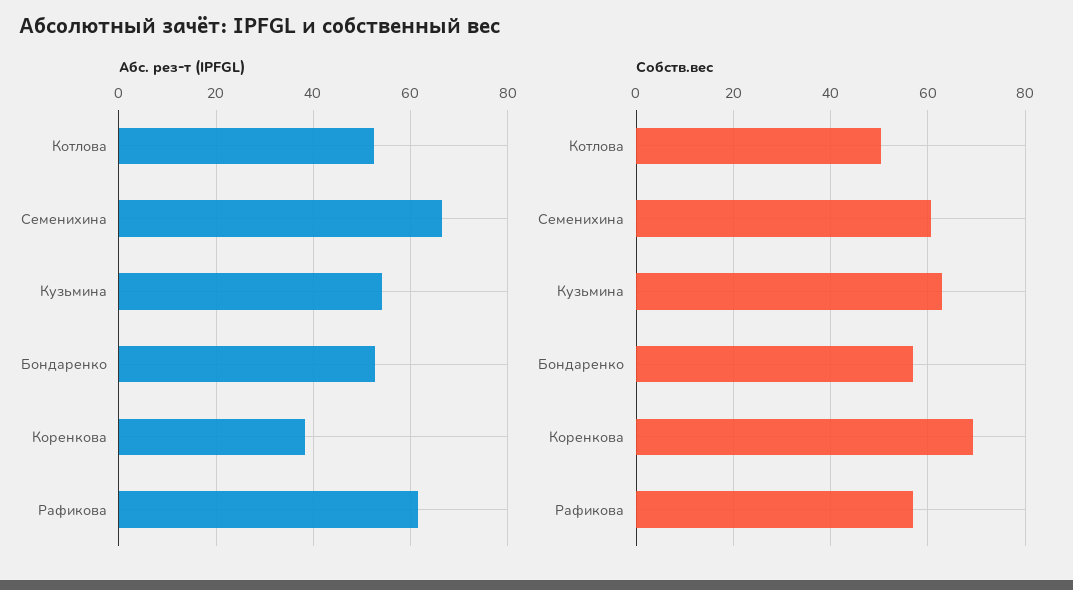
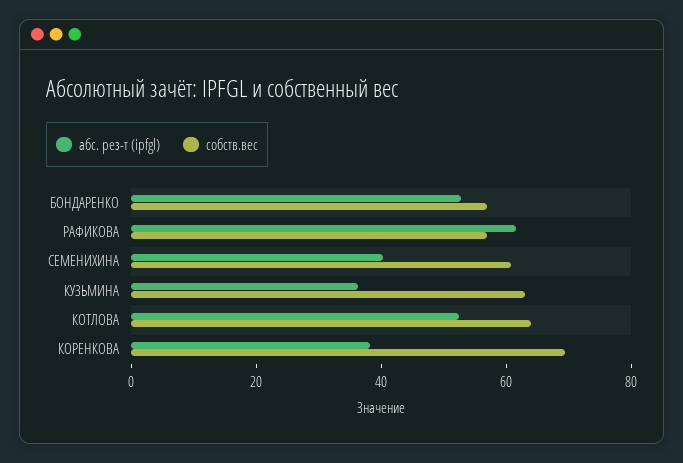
Абс. рез-т (IPFGL), Семенихина: 66 -> 40
Абс. рез-т (IPFGL), Кузьмина: 54 -> 35
Собств.вес, Котлова: 50 -> 65

